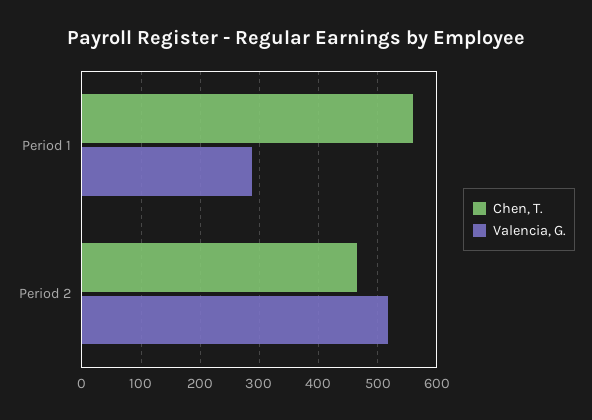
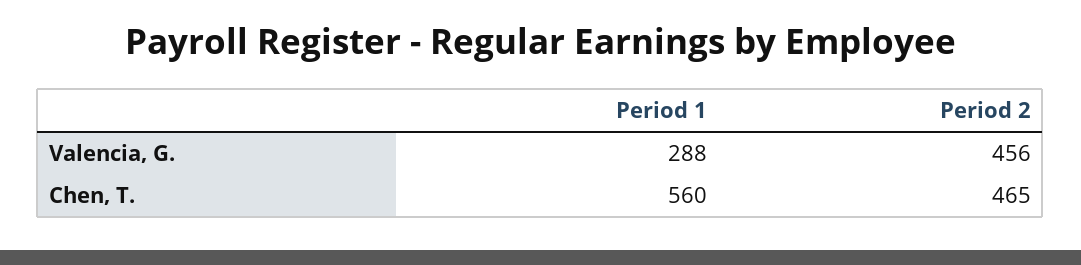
Valencia, G., Period 2: 520 -> 456

